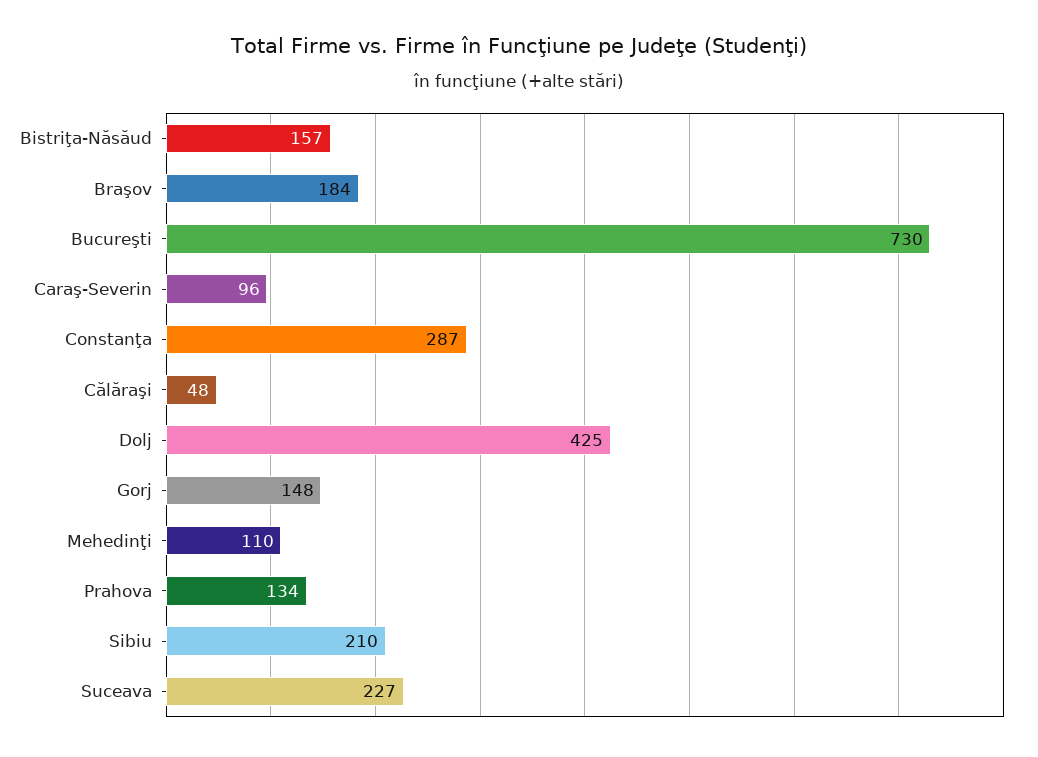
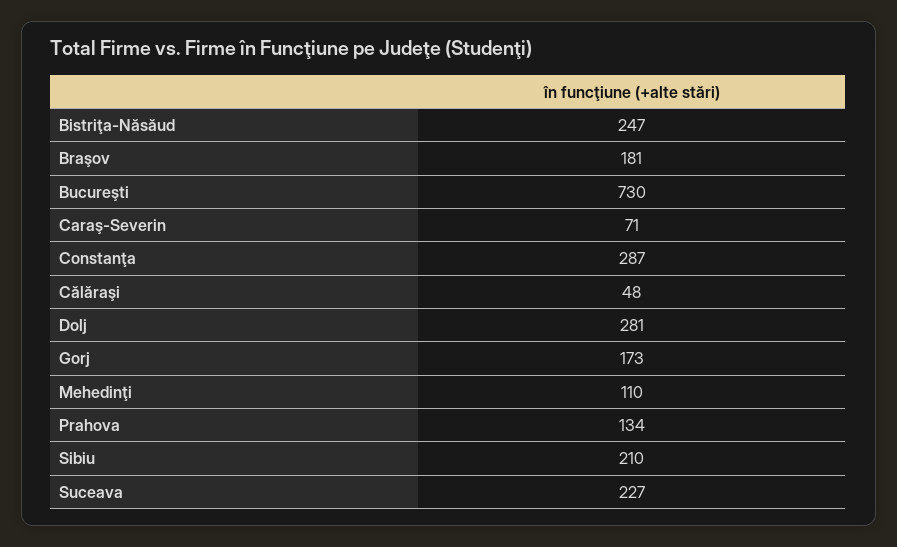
Bistriţa-Năsăud: 157 -> 247
Braşov: 184 -> 181
Caraş-Severin: 96 -> 71
Dolj: 425 -> 281
Gorj: 148 -> 173

